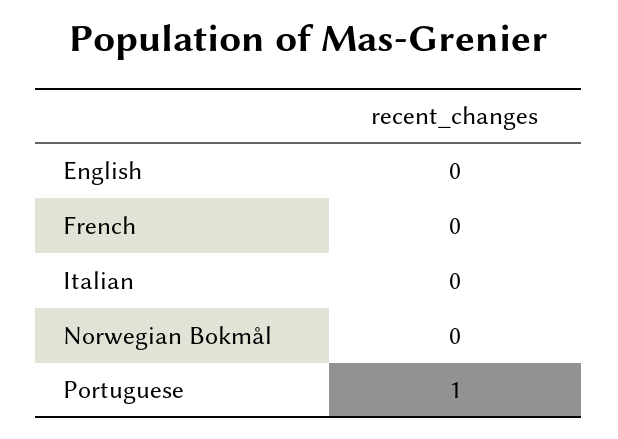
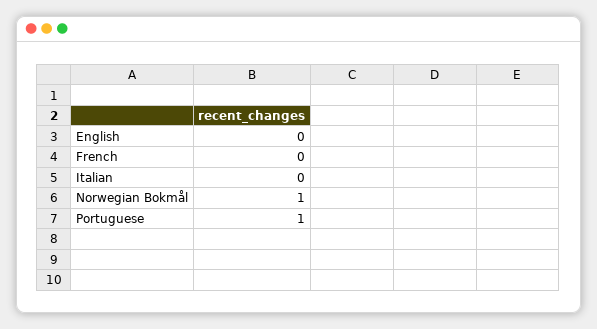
Norwegian Bokmål: 0 -> 1

